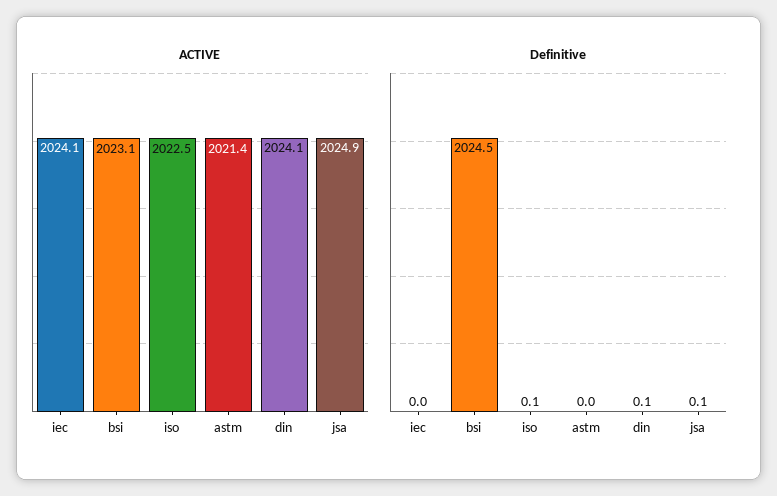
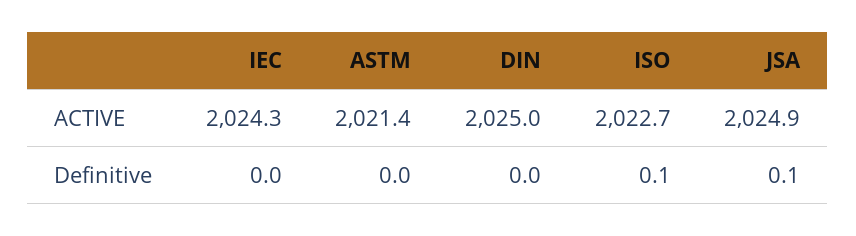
ACTIVE, iec: 2024.1 -> 2024.3
ACTIVE, bsi: 2023.1 -> none
ACTIVE, iso: 2022.5 -> 2022.7
ACTIVE, din: 2024.1 -> 2025
Definitive, bsi: 2024.5 -> none
Definitive, din: 0.1 -> 0

